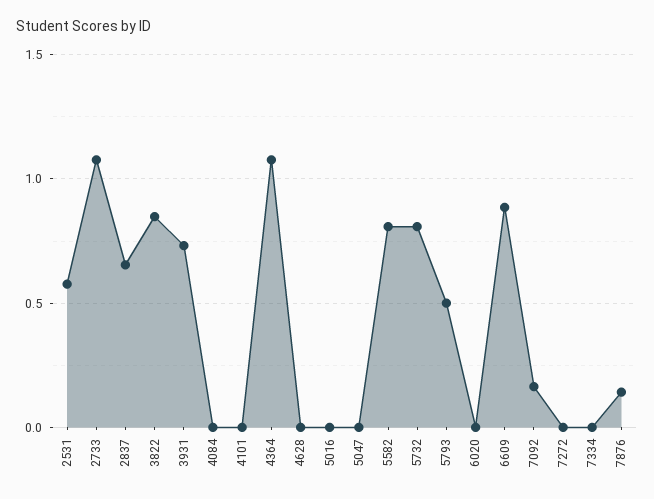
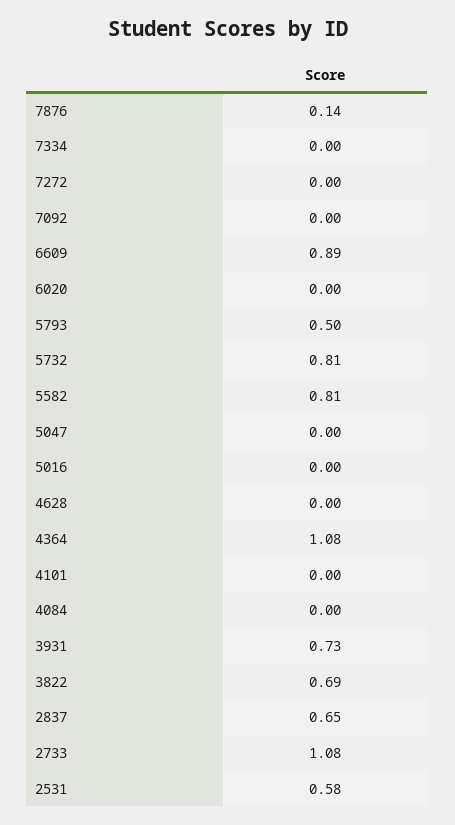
3822: 0.85 -> 0.69
7092: 0.15 -> 0

